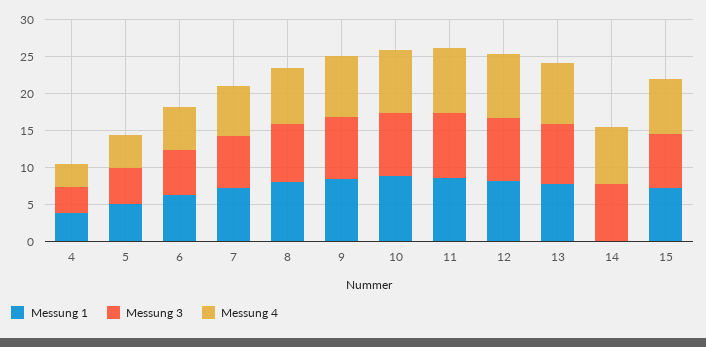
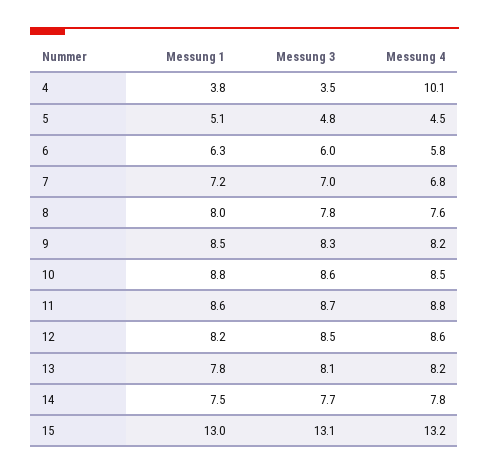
Messung 4, 4: 2.5 -> 10.1
Messung 1, 14: 0 -> 7.5
Messung 1, 15: 7.5 -> 13
Messung 3, 15: 7.5 -> 13.1
Messung 4, 15: 7.5 -> 13.2

